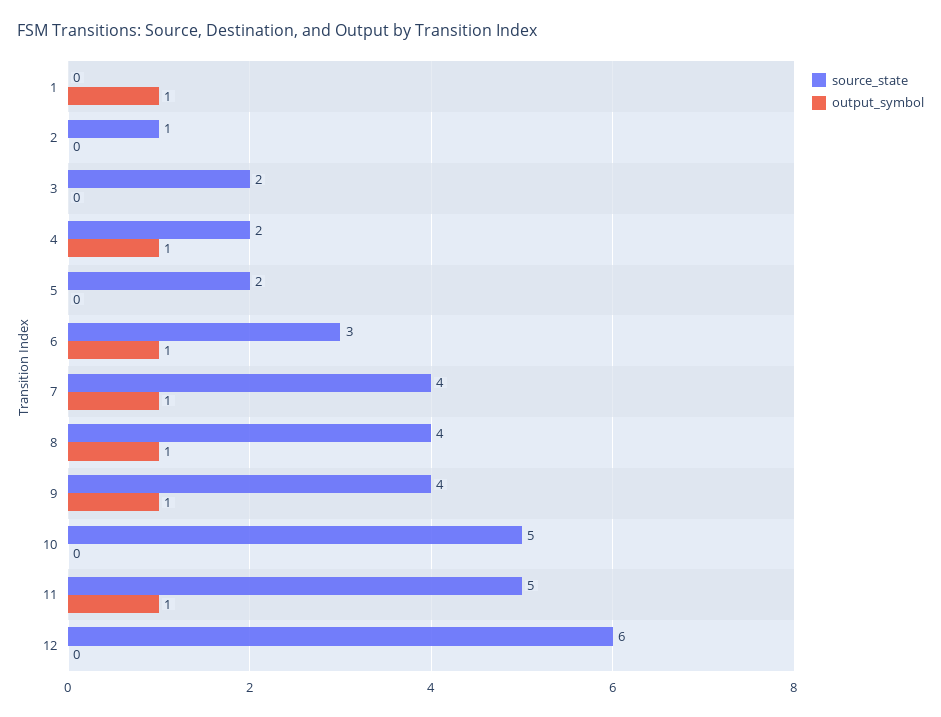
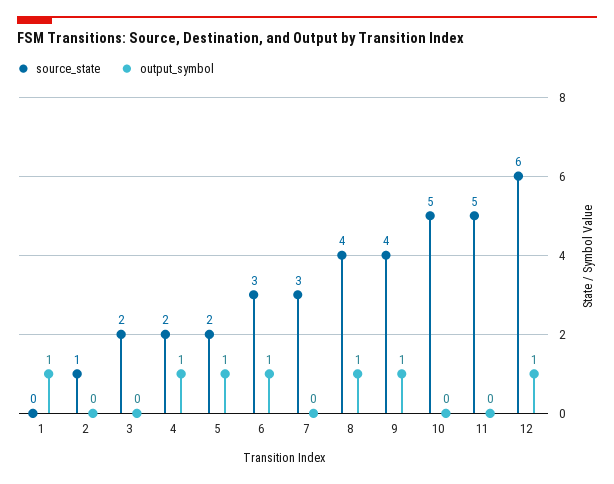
output_symbol, 5: 0 -> 1
source_state, 7: 4 -> 3
output_symbol, 7: 1 -> 0
output_symbol, 11: 1 -> 0
output_symbol, 12: 0 -> 1

